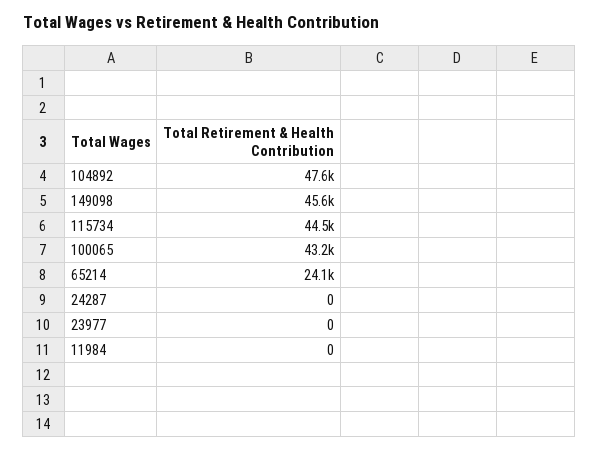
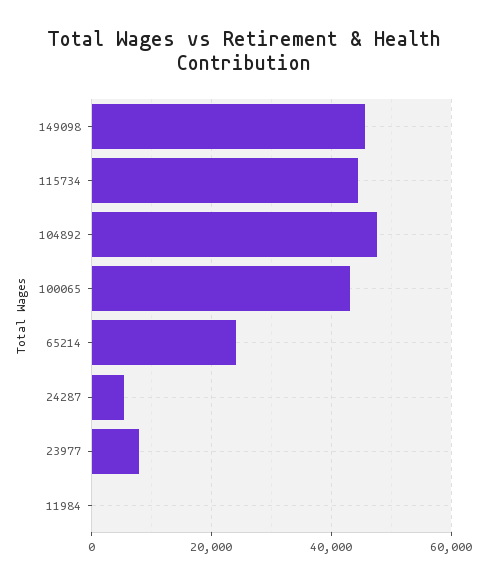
24287: 0 -> 6000
23977: 0 -> 8000

